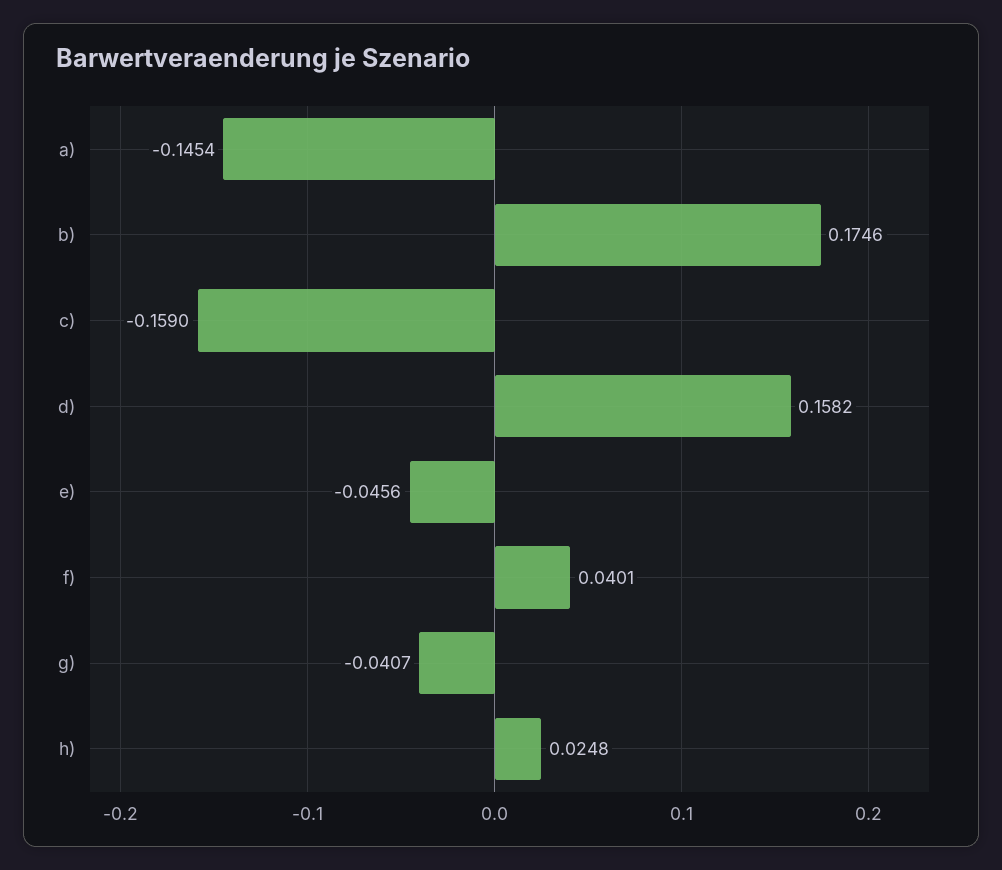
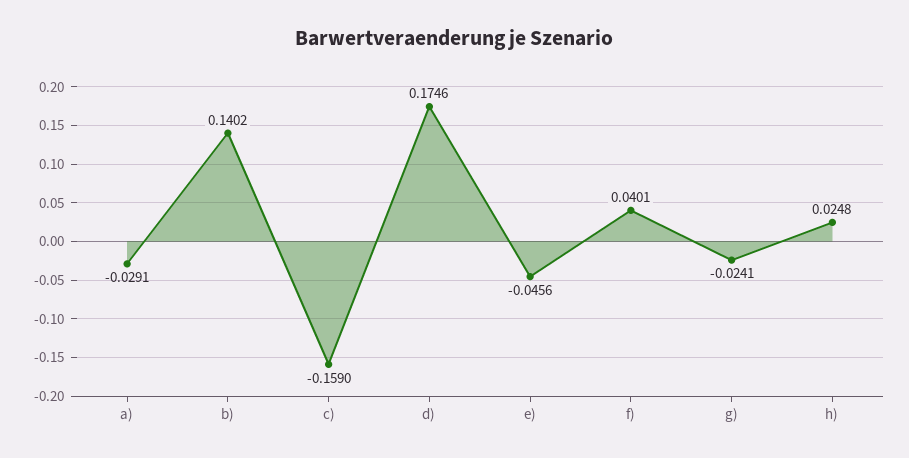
a): -0.1454 -> -0.0291
b): 0.1746 -> 0.1402
d): 0.1582 -> 0.1746
g): -0.0407 -> -0.0241

